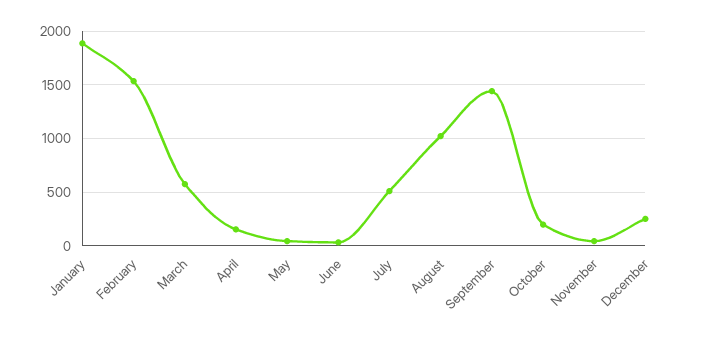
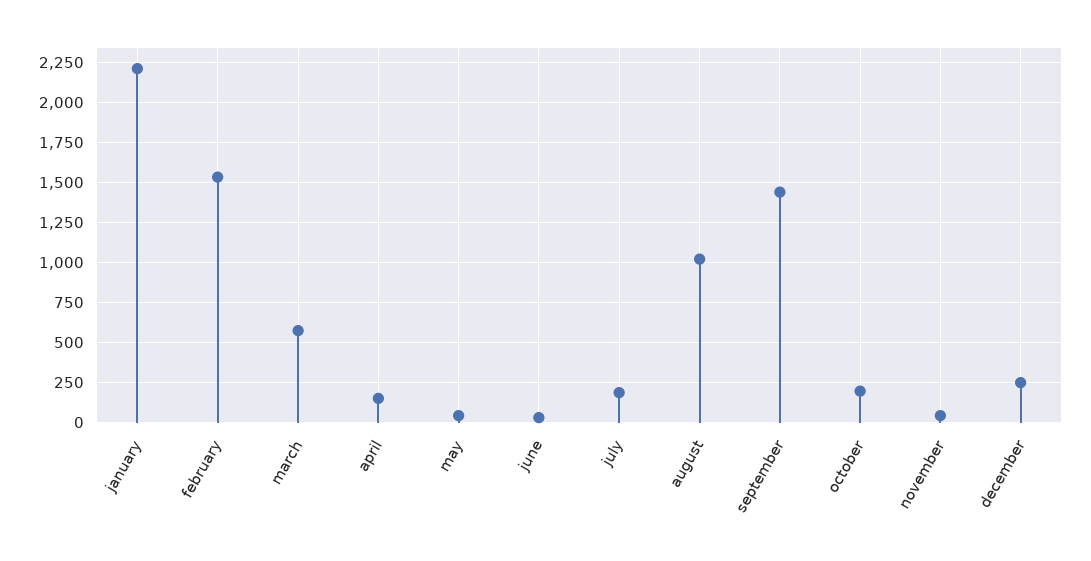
January: 1900 -> 2200
July: 500 -> 200

